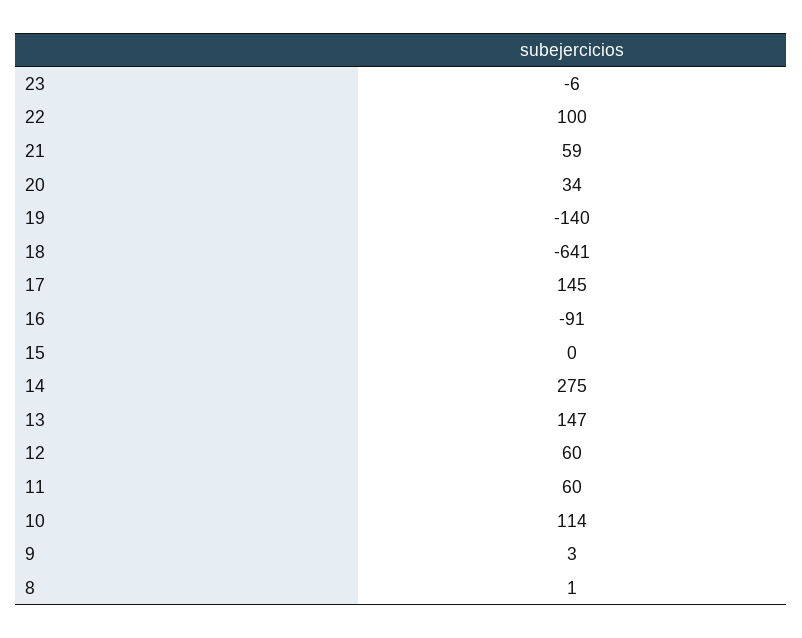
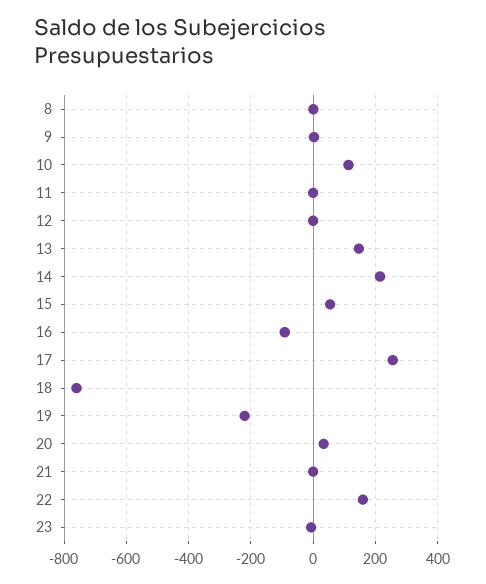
22: 100 -> 160
21: 59 -> 0
19: -140 -> -220
18: -641 -> -760
17: 145 -> 260
15: 0 -> 60
14: 275 -> 220
12: 60 -> 0
11: 60 -> 0

